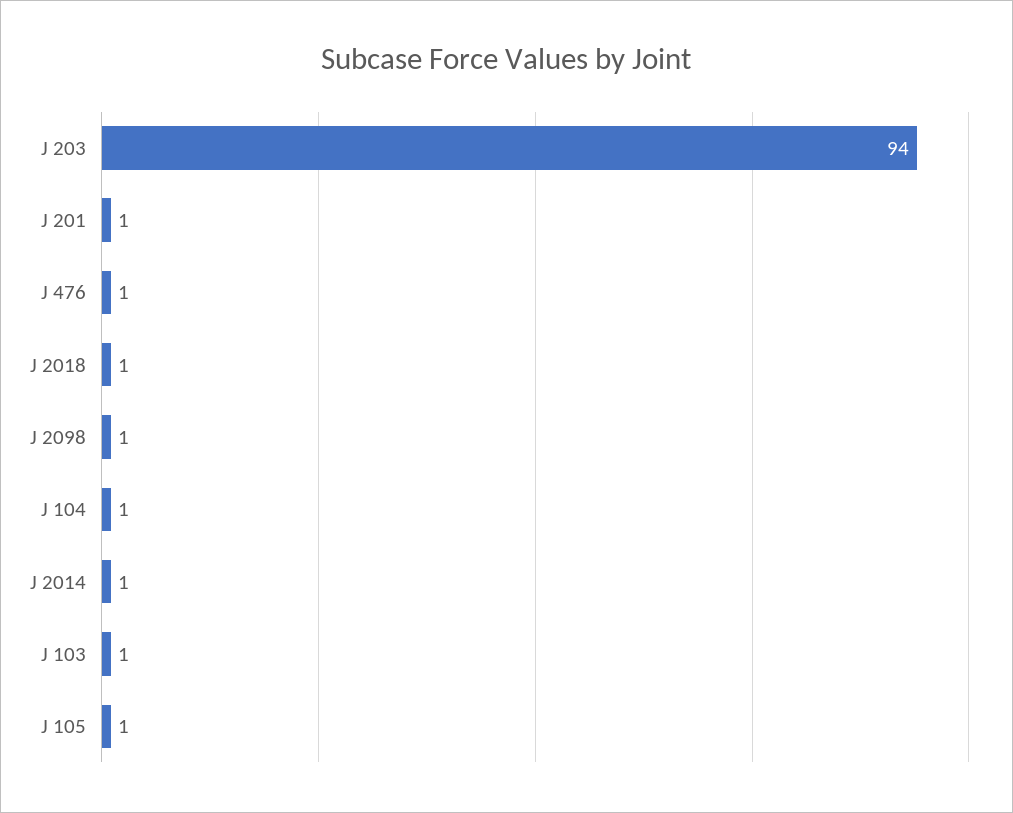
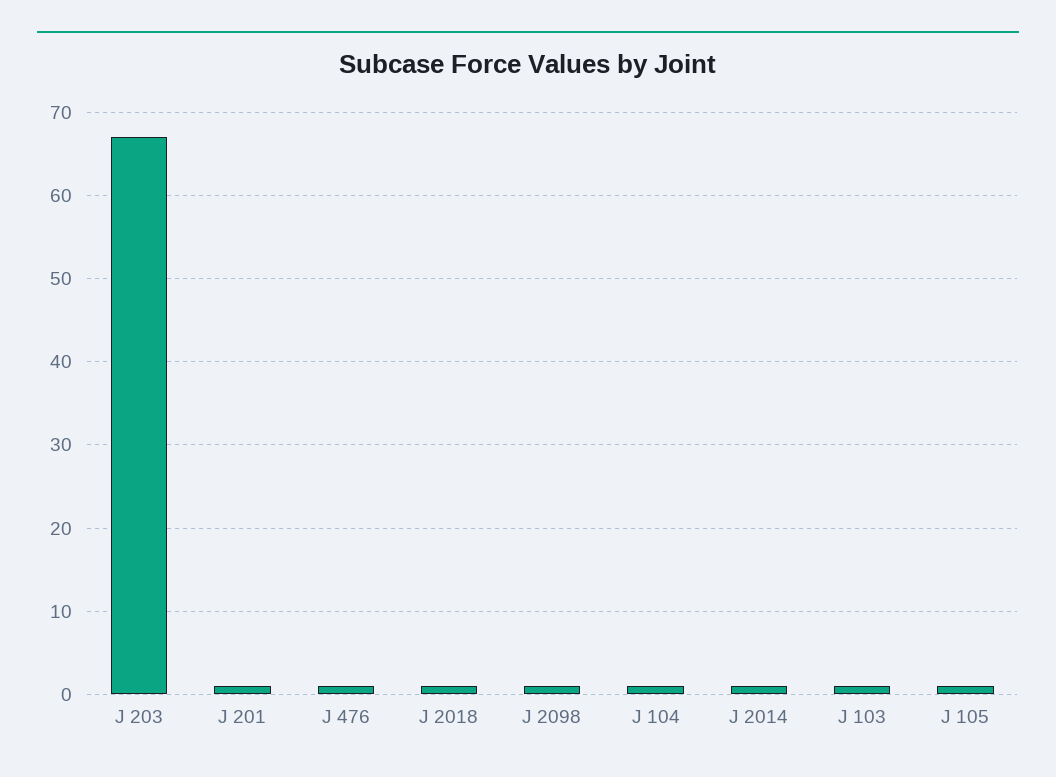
J 203: 94 -> 67

